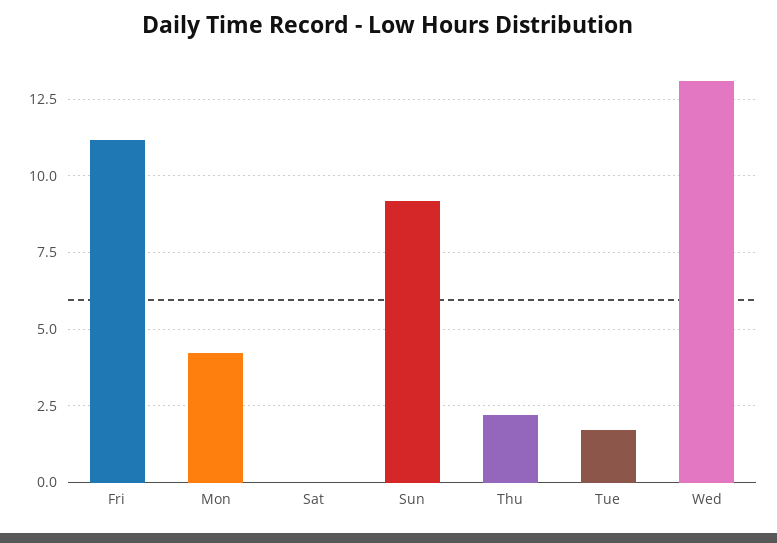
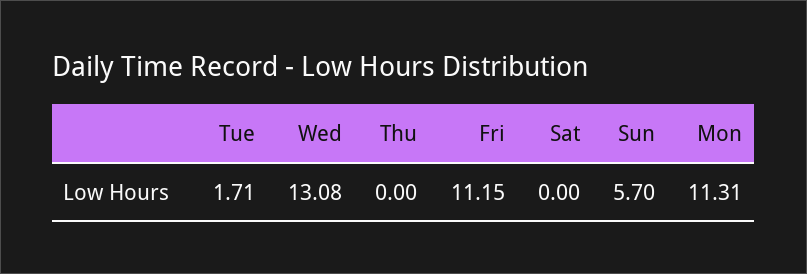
Mon: 4.25 -> 11.31
Sun: 9.25 -> 5.7
Thu: 2.25 -> 0

